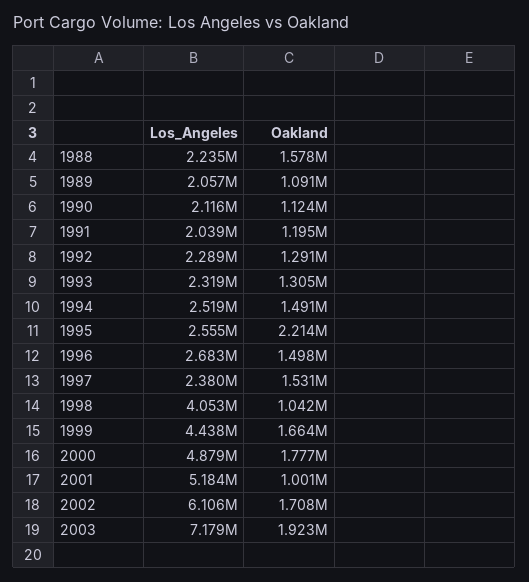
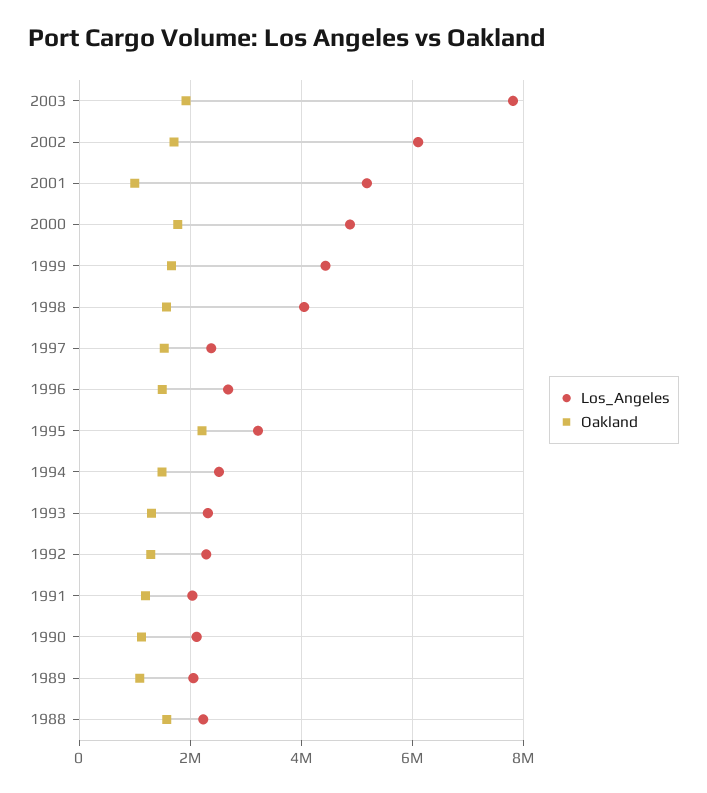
Los_Angeles, 1995: 2555000 -> 3200000
Oakland, 1998: 1042000 -> 1600000
Los_Angeles, 2003: 7179000 -> 7800000

